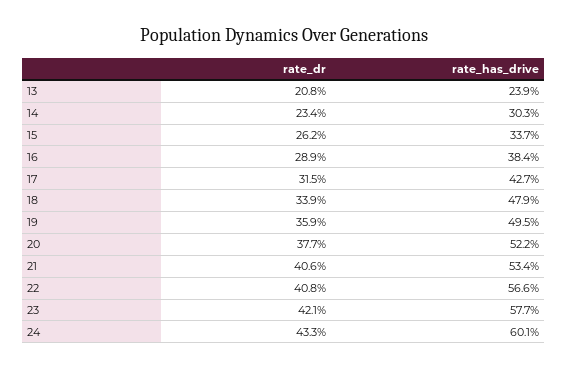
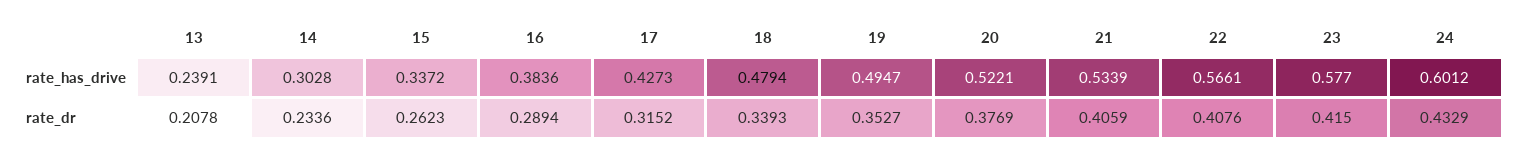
rate_dr, 19: 0.359 -> 0.3527
rate_dr, 23: 0.421 -> 0.415

